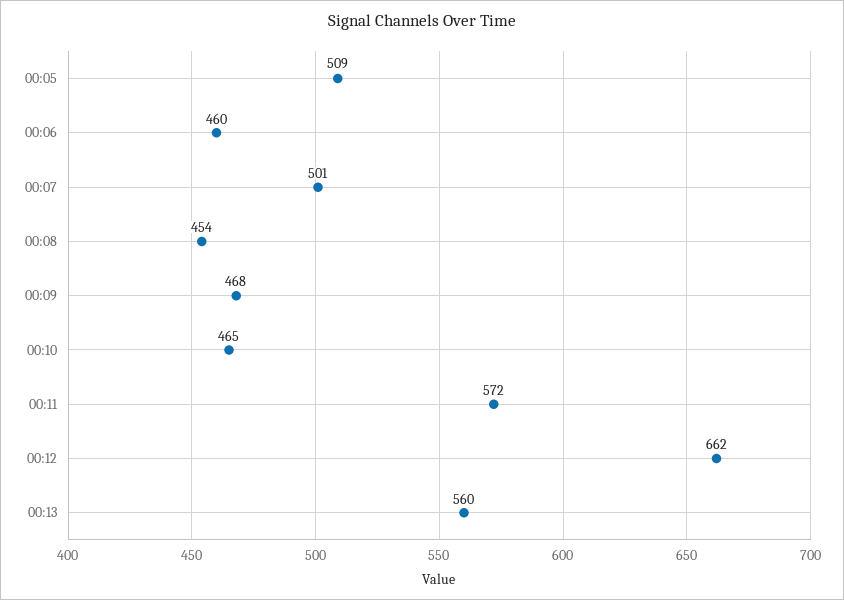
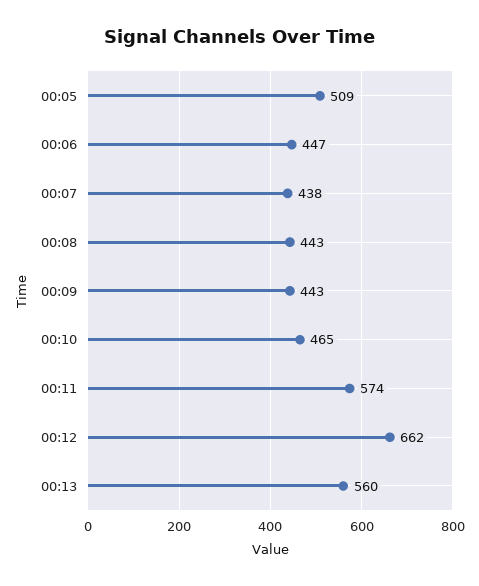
00:06: 460 -> 447
00:07: 501 -> 438
00:08: 454 -> 443
00:09: 468 -> 443
00:11: 572 -> 574

